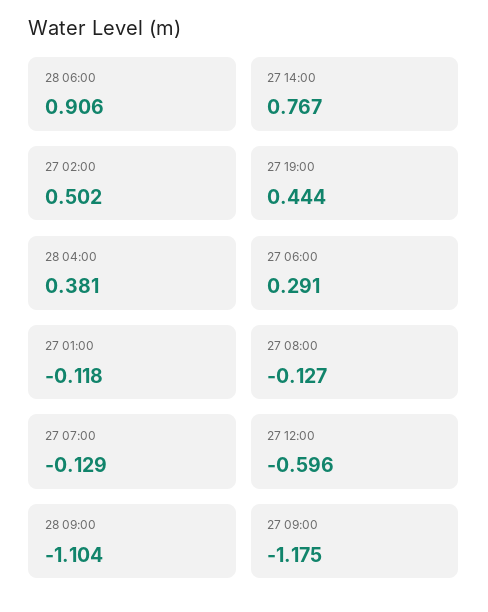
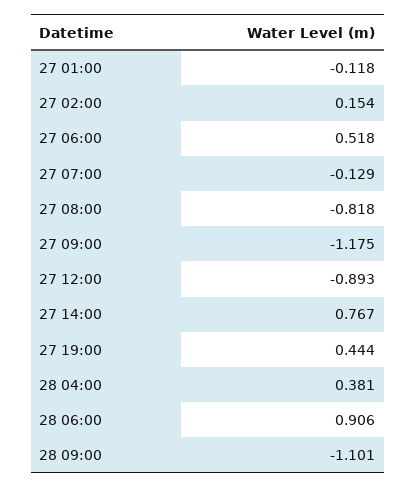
27 02:00: 0.502 -> 0.154
27 06:00: 0.291 -> 0.518
27 08:00: -0.127 -> -0.818
27 12:00: -0.596 -> -0.893
28 09:00: -1.104 -> -1.101

